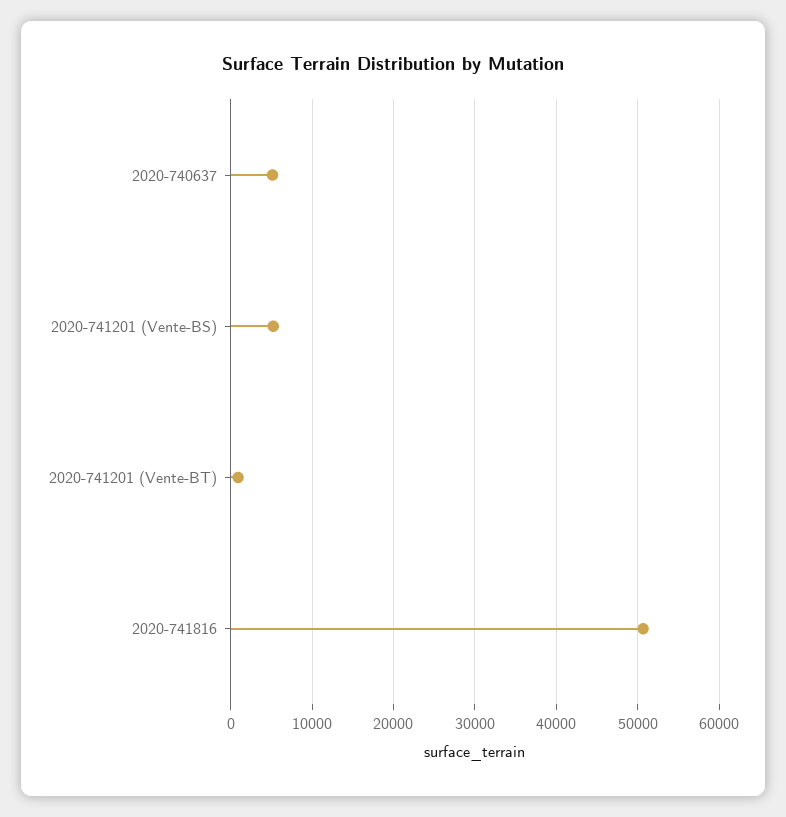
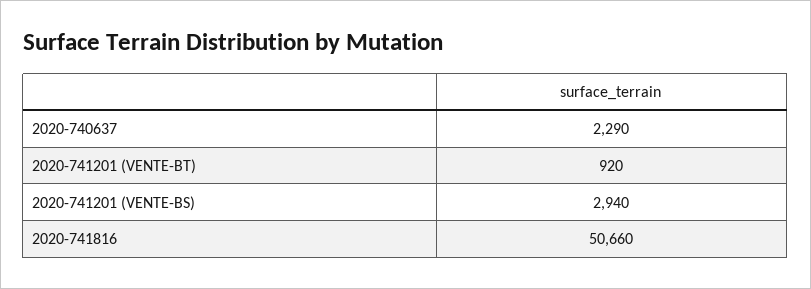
2020-740637: 5000 -> 2290
2020-741201 (Vente-BS): 5000 -> 2940

